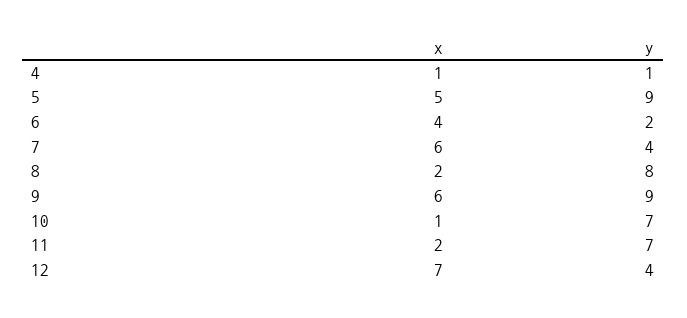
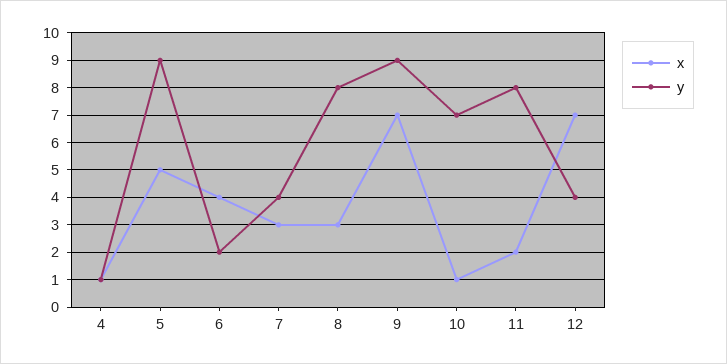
x, 7: 6 -> 3
x, 8: 2 -> 3
x, 9: 6 -> 7
y, 11: 7 -> 8

